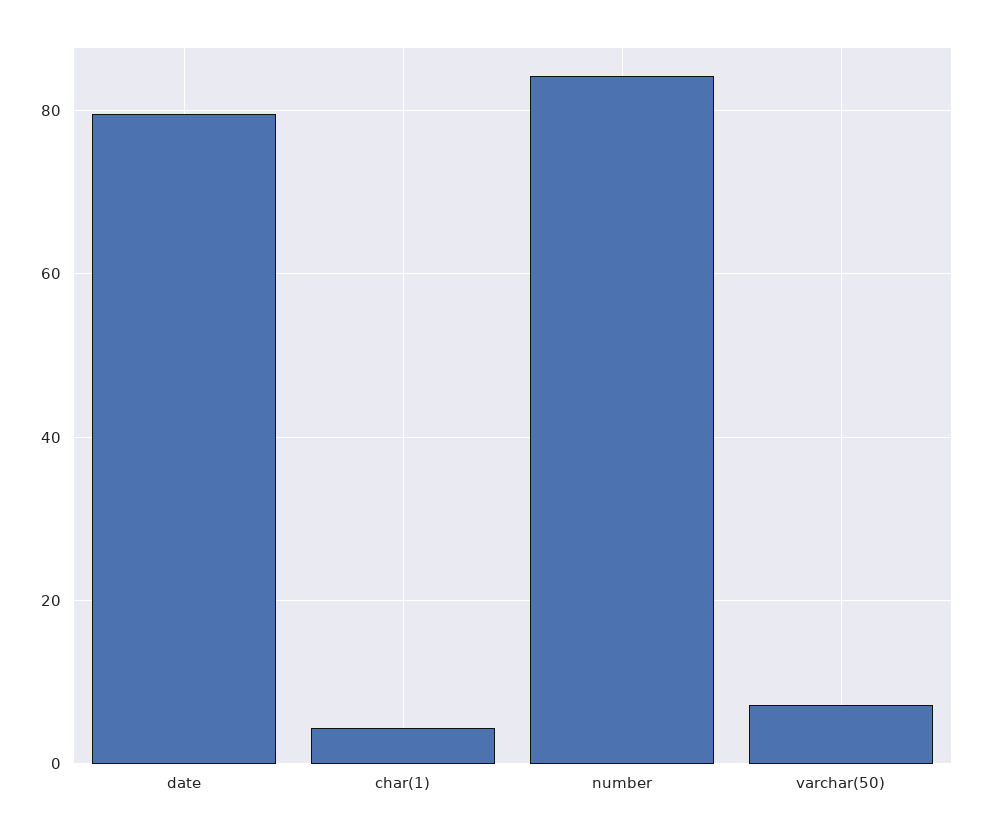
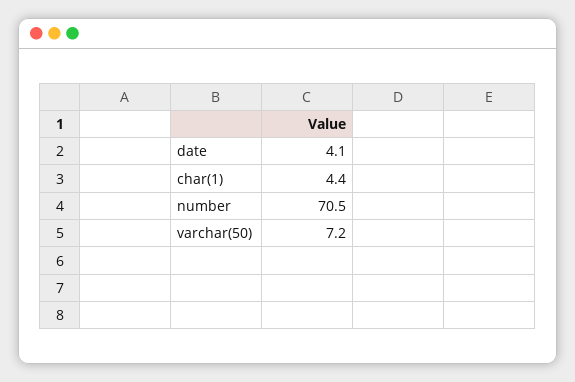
date: 80 -> 4.1
number: 84 -> 70.5

